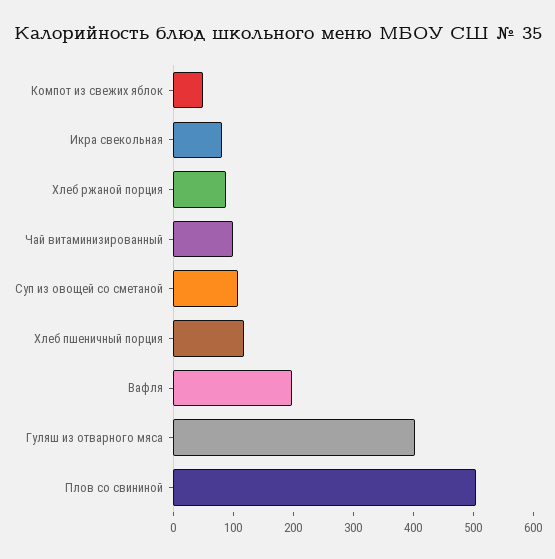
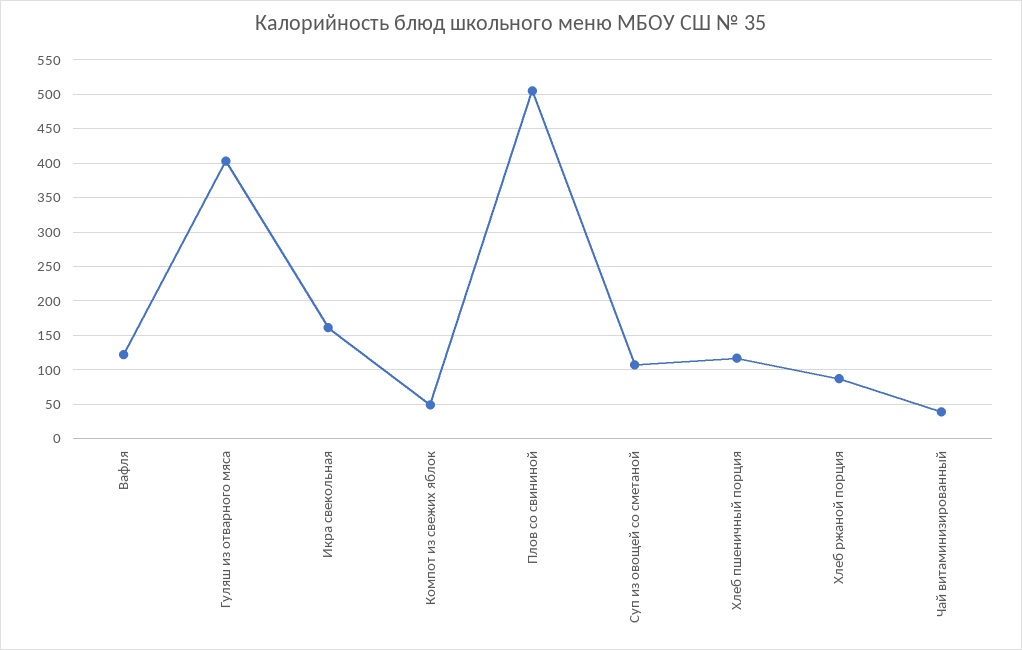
Икра свекольная: 80 -> 160
Чай витаминизированный: 100 -> 40
Вафля: 200 -> 120

